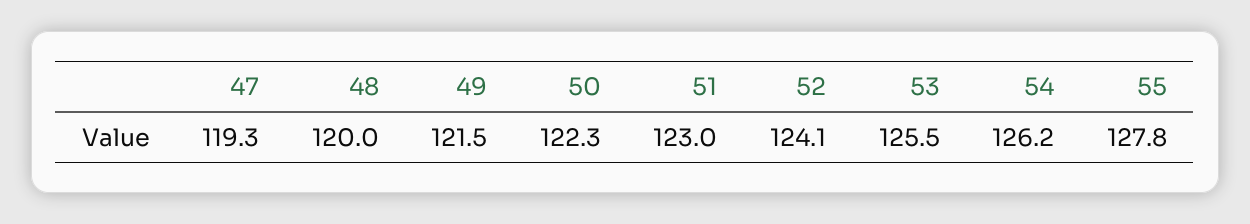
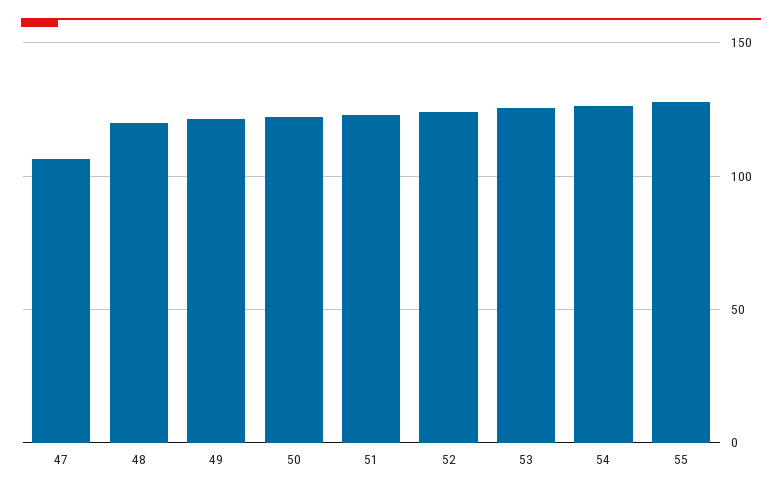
47: 119.3 -> 105

